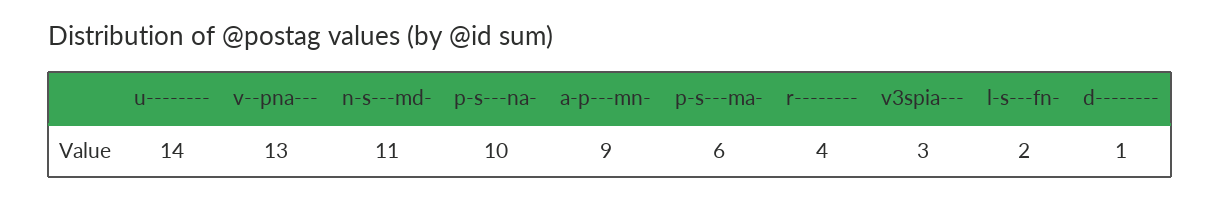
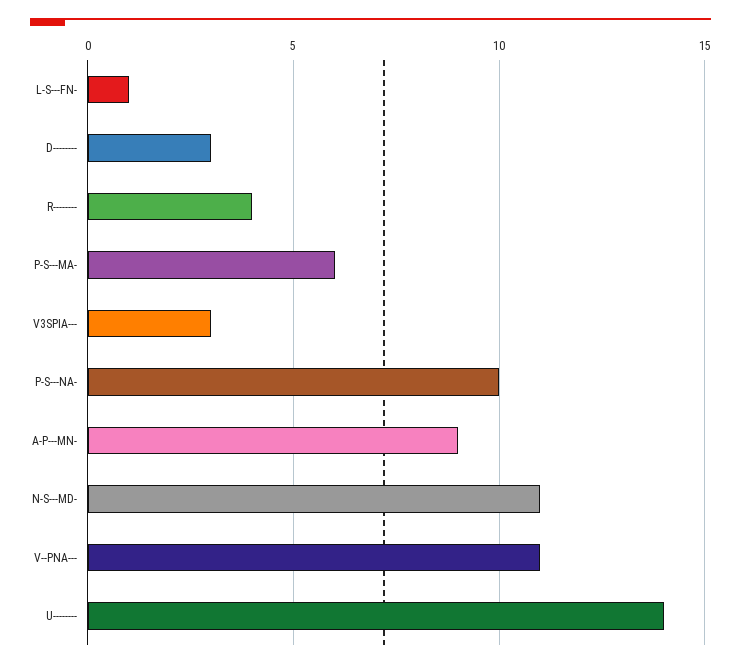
v--pna---: 13 -> 11
l-s---fn-: 2 -> 1
d--------: 1 -> 3

